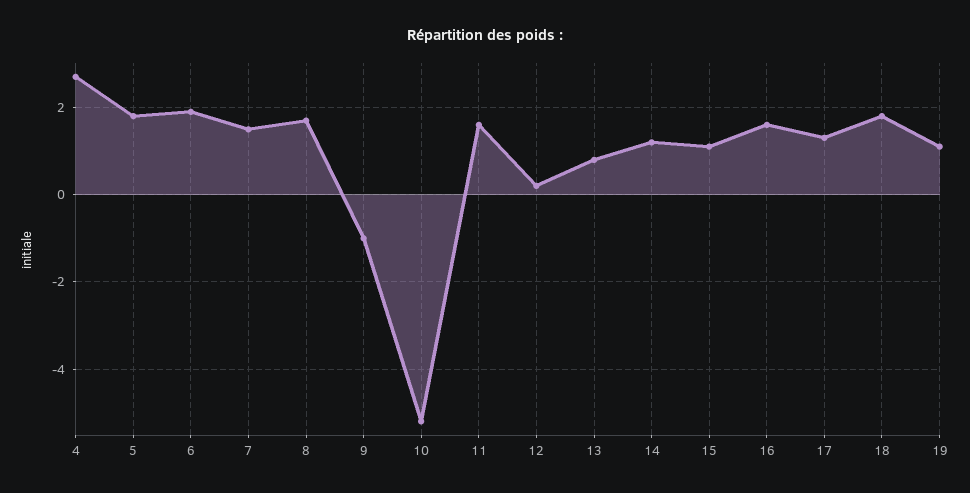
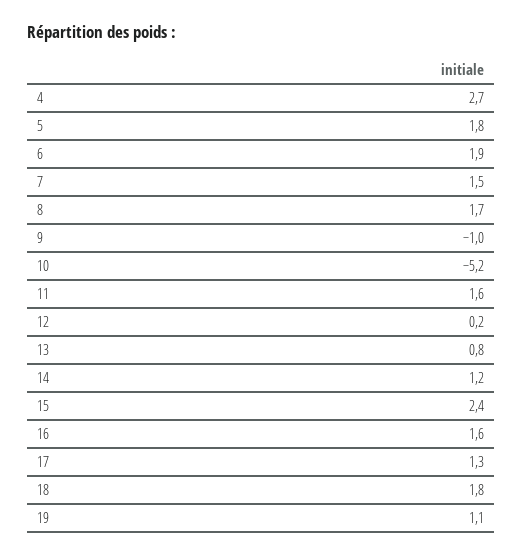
15: 1 -> 2.4

